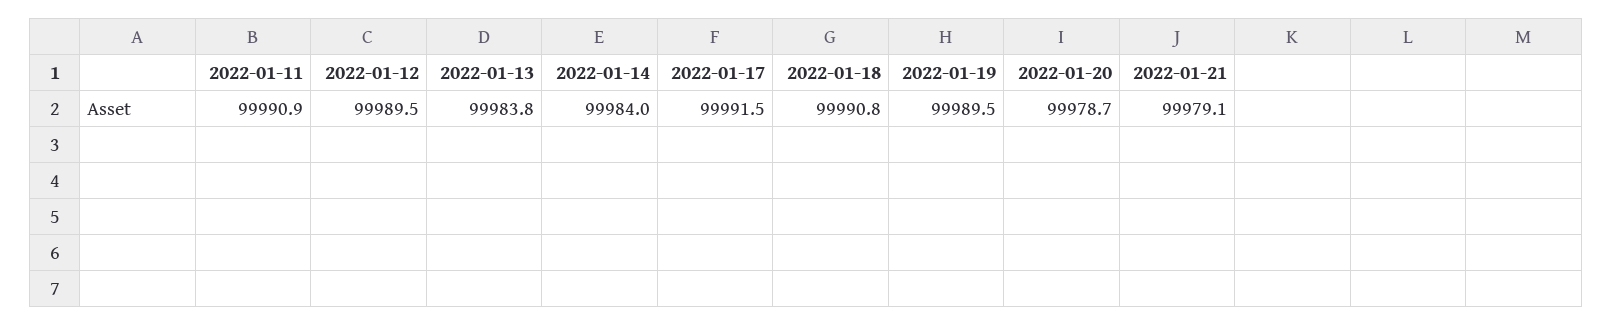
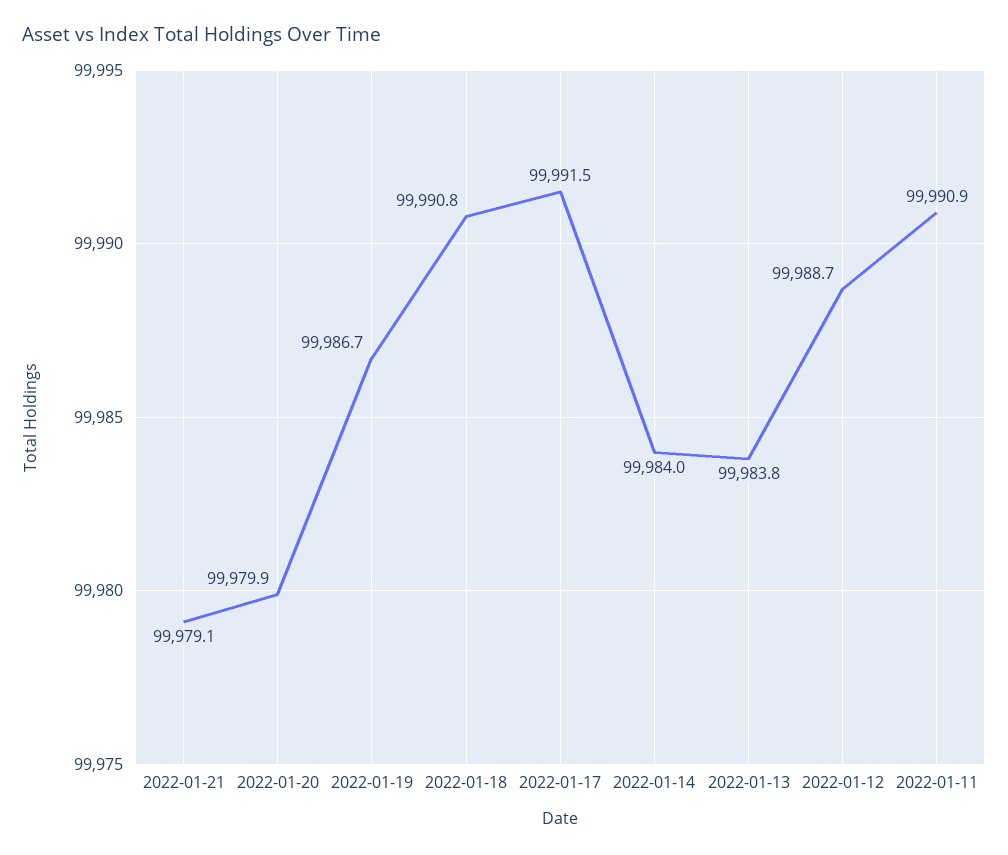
2022-01-12: 99989.5 -> 99988.7
2022-01-19: 99989.5 -> 99986.7
2022-01-20: 99978.7 -> 99979.9

